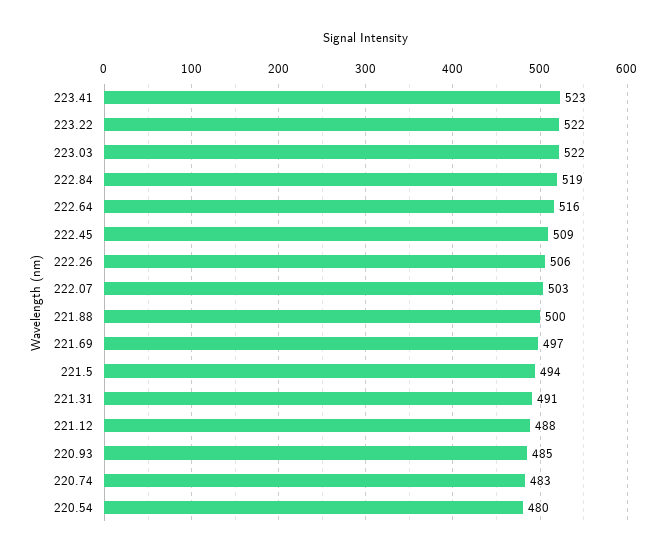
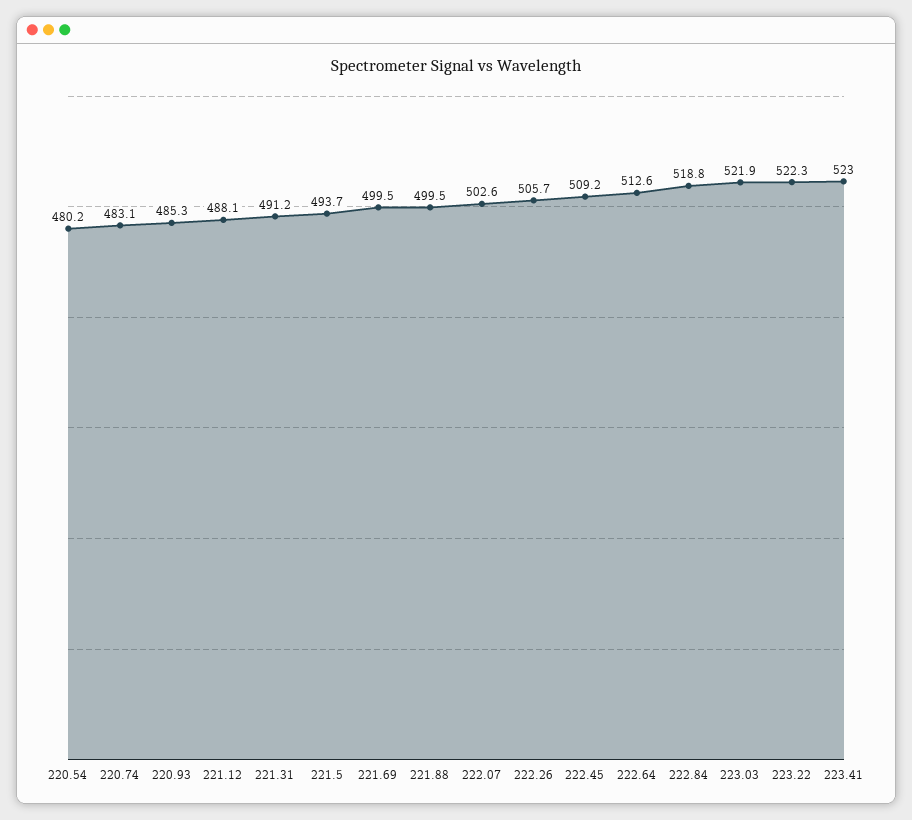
222.64: 516 -> 512.6
221.69: 497 -> 499.5

